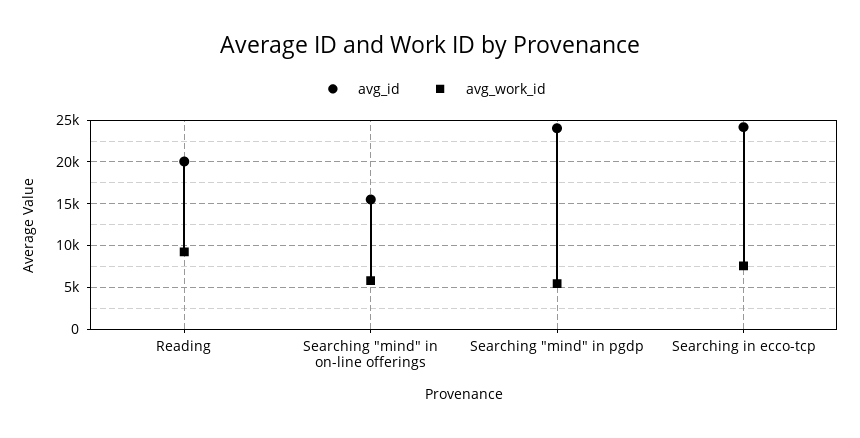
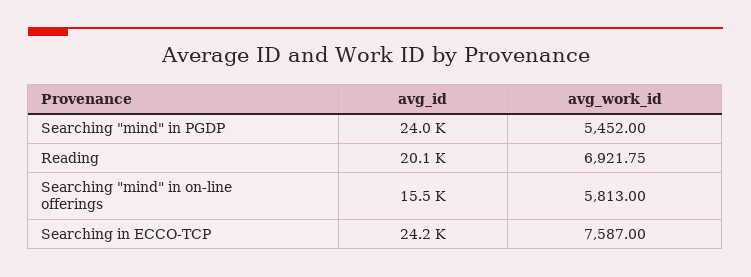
avg_work_id, Reading: 9000 -> 6921.75

